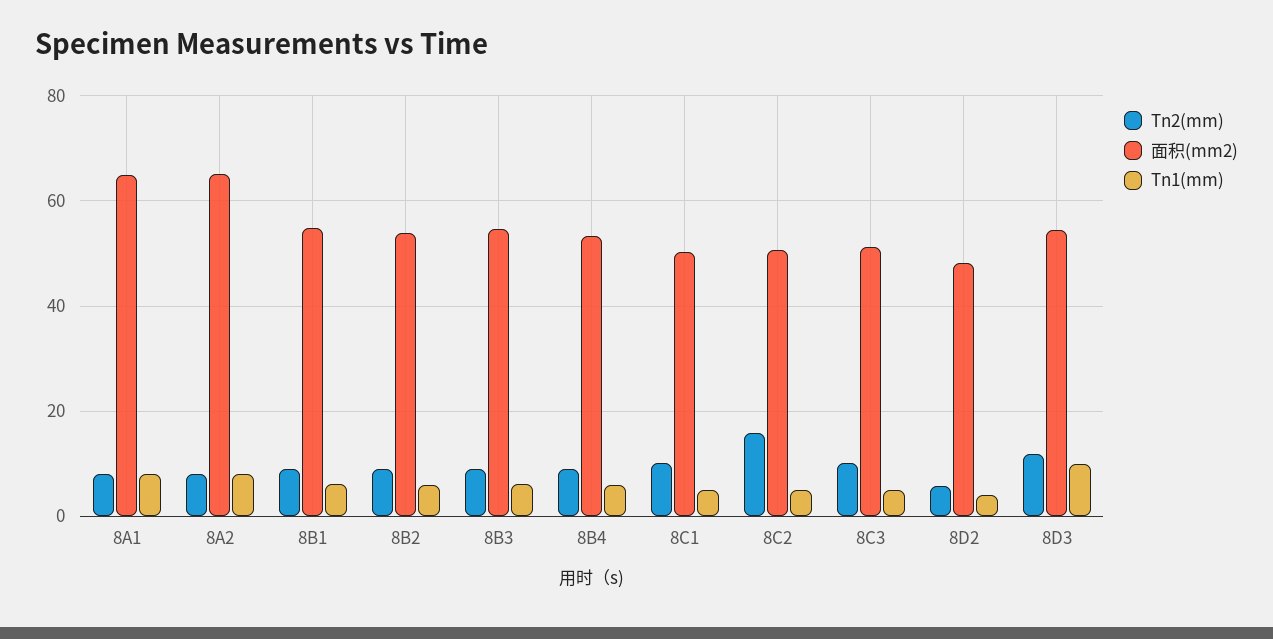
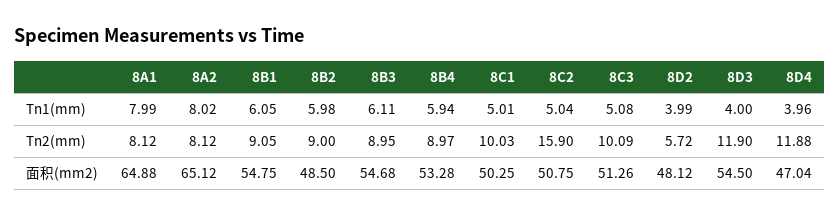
面积(mm2), 8B2: 54 -> 48.5
Tn1(mm), 8D3: 10 -> 4
Tn1(mm), 8D4: none -> 3.96
Tn2(mm), 8D4: none -> 11.88
面积(mm2), 8D4: none -> 47.04

